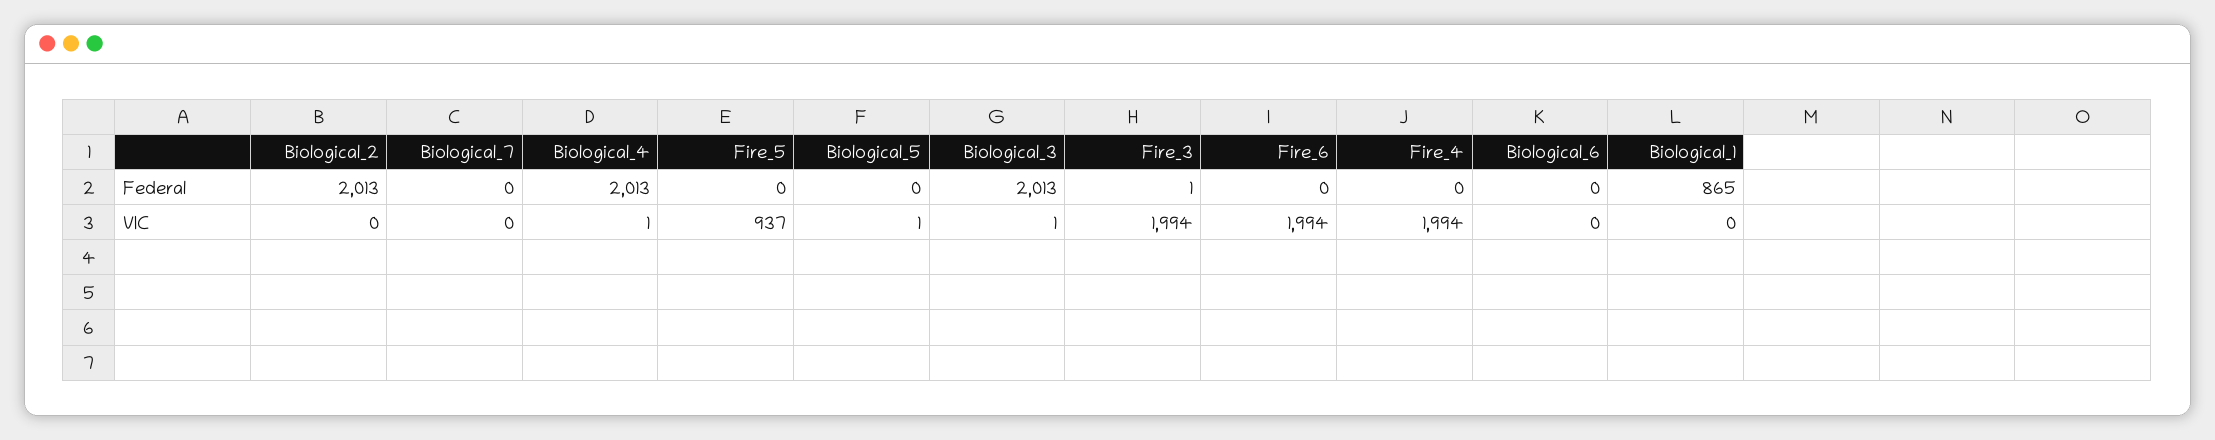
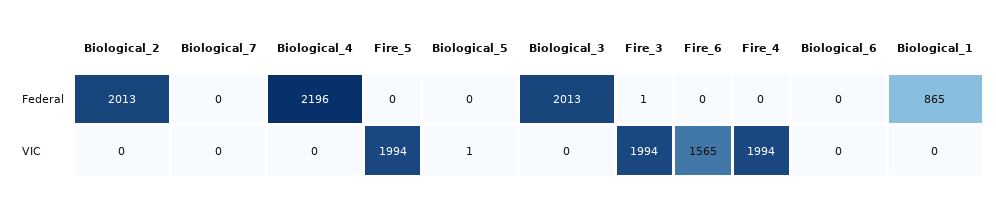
Biological_4, Federal: 2013 -> 2196
Biological_4, VIC: 1 -> 0
Fire_5, VIC: 937 -> 1994
Biological_3, VIC: 1 -> 0
Fire_6, VIC: 1994 -> 1565

